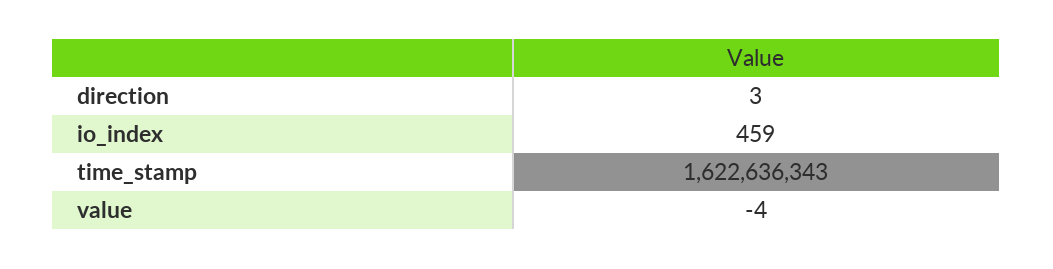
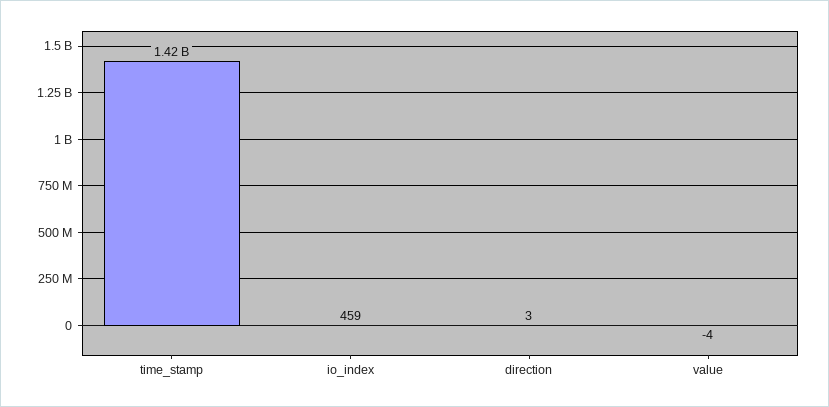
time_stamp: 1622636343 -> 1420000000

